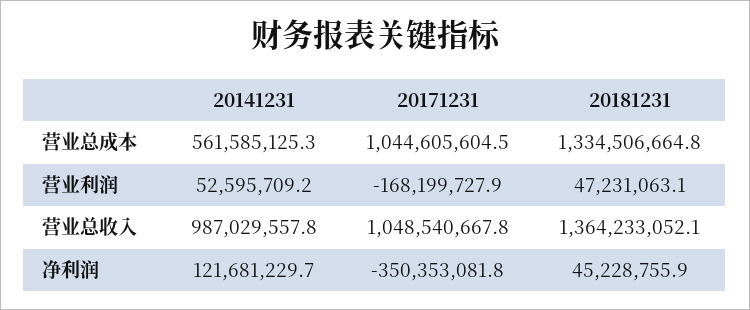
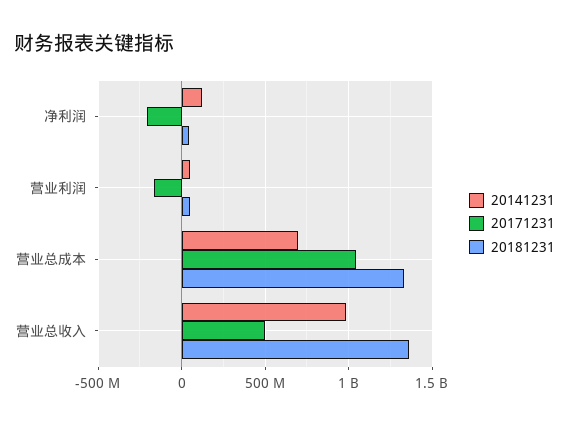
20141231, 营业总成本: 561585125.3 -> 700000000
20171231, 营业总收入: 1048540667.8 -> 500000000
20171231, 净利润: -350353081.8 -> -200000000

